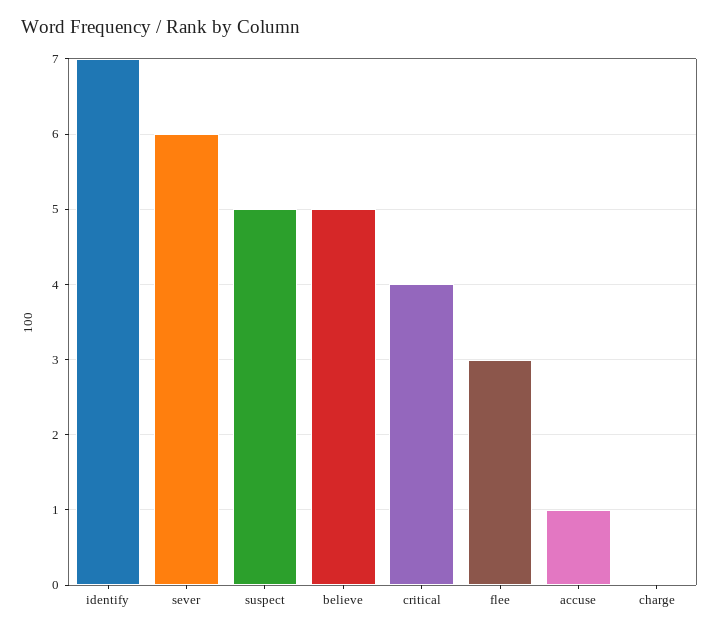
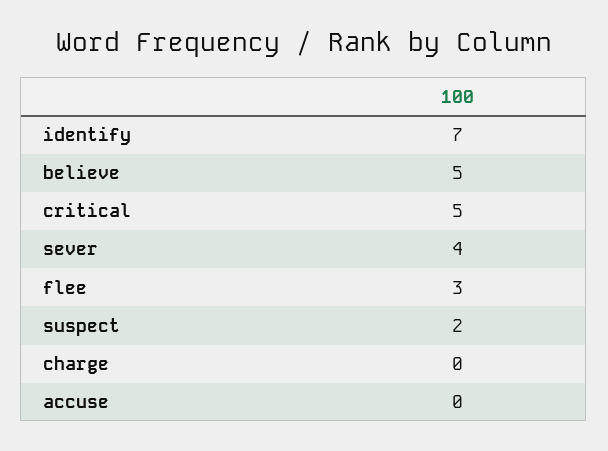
sever: 6 -> 4
suspect: 5 -> 2
critical: 4 -> 5
accuse: 1 -> 0

